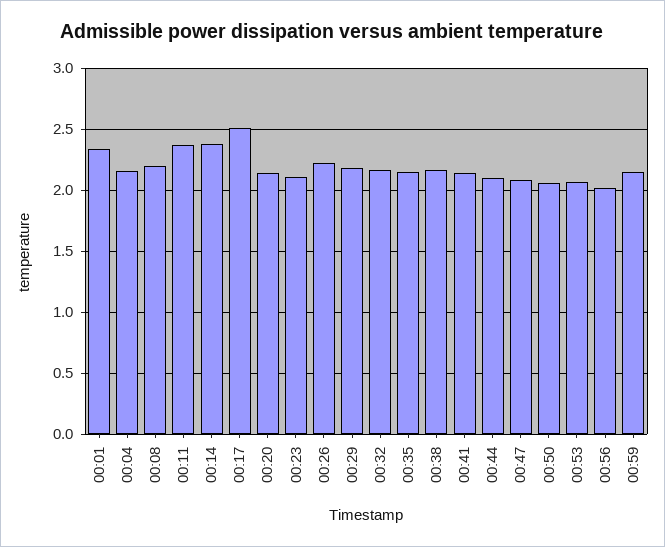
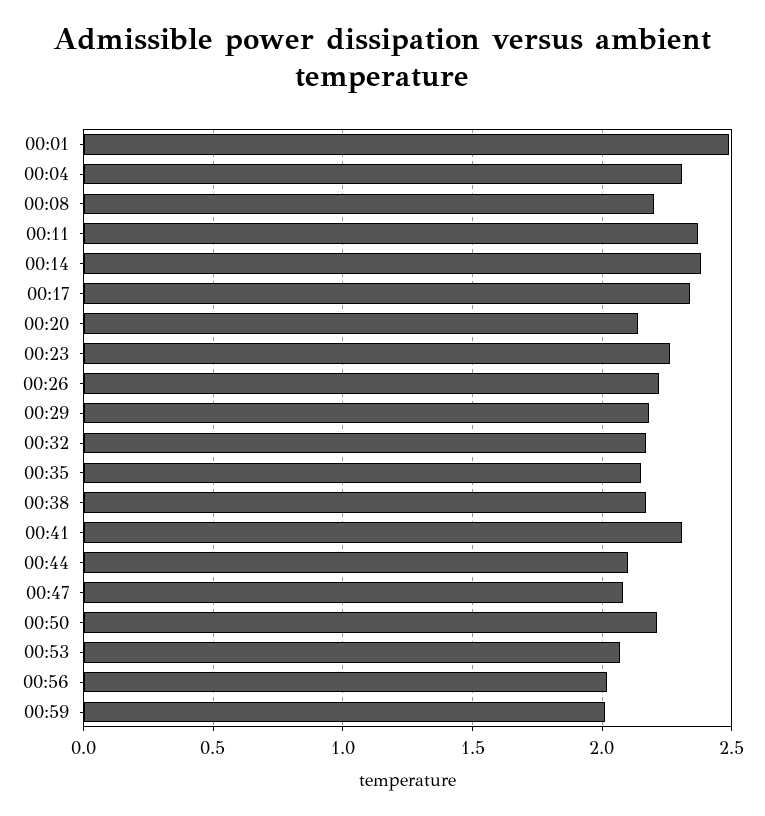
00:01: 2.35 -> 2.5
00:04: 2.15 -> 2.3
00:17: 2.5 -> 2.35
00:23: 2.1 -> 2.25
00:41: 2.15 -> 2.3
00:50: 2.05 -> 2.2
00:59: 2.15 -> 2

